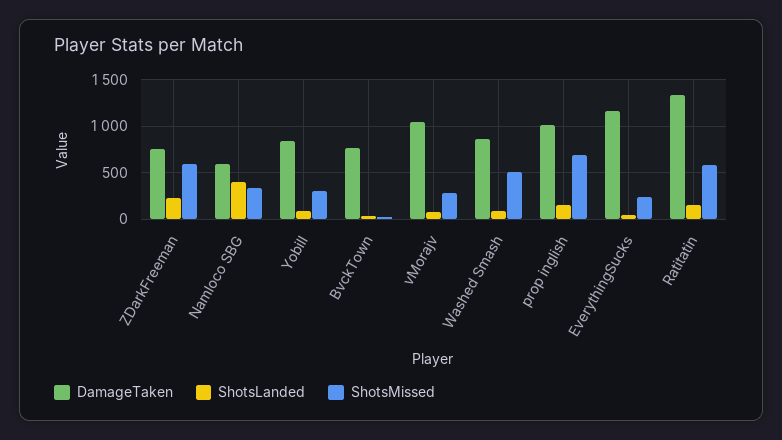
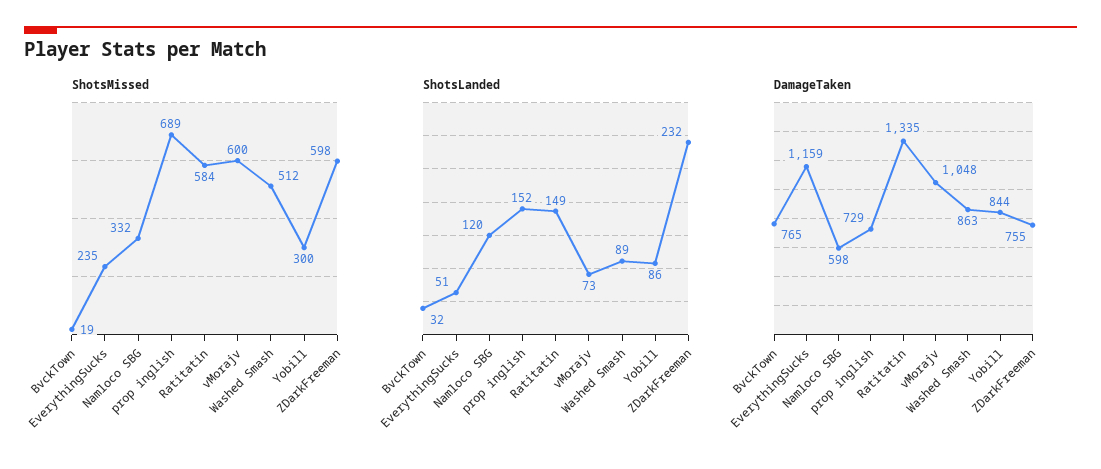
ShotsLanded, Namloco SBG: 400 -> 120
ShotsMissed, vMorajv: 300 -> 600
DamageTaken, prop inglish: 1000 -> 729

